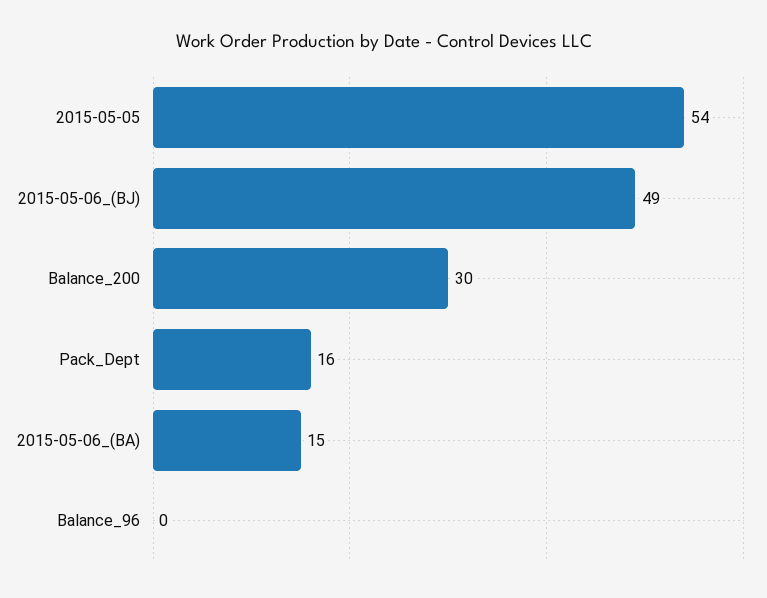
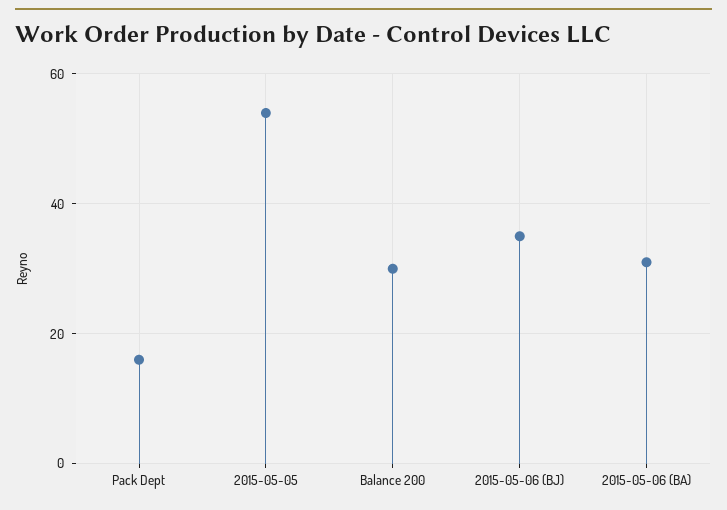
2015-05-06_(BJ): 49 -> 35
2015-05-06_(BA): 15 -> 30
Balance_96: 0 -> none

